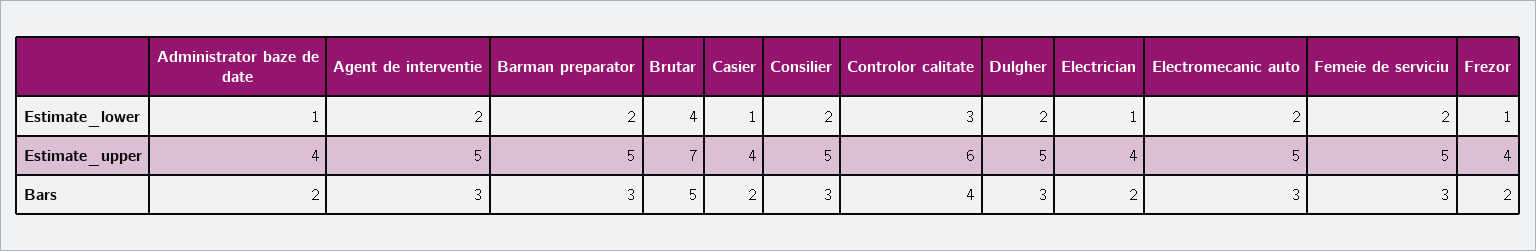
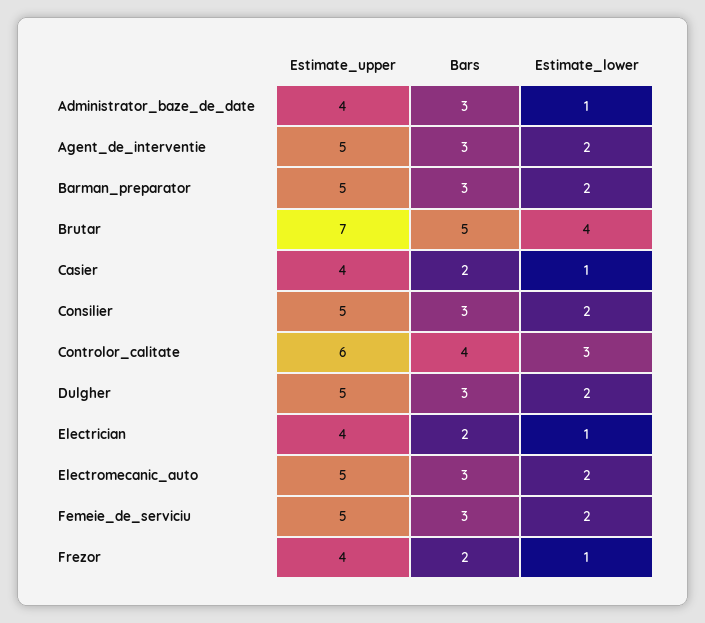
Administrator baze de date, Bars: 2 -> 3

